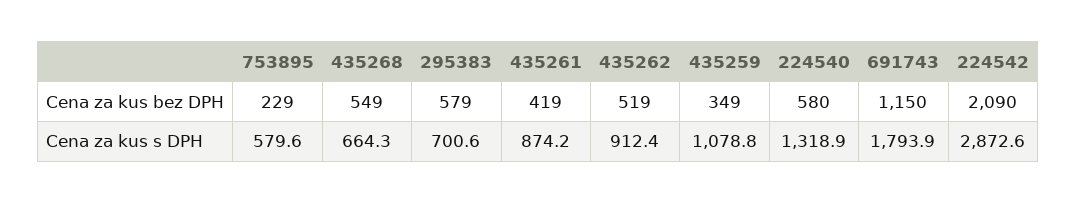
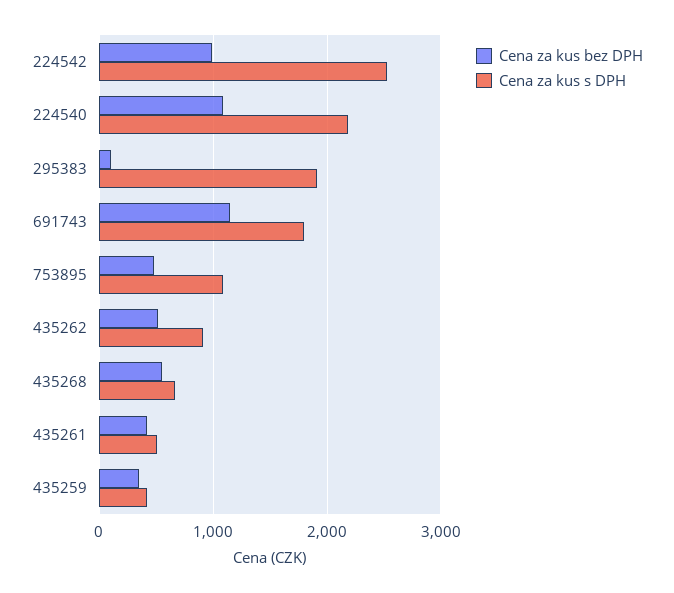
Cena za kus bez DPH, 753895: 229 -> 500
Cena za kus bez DPH, 295383: 579 -> 100
Cena za kus bez DPH, 224540: 580 -> 1100
Cena za kus bez DPH, 224542: 2090 -> 1000
Cena za kus s DPH, 753895: 579.6 -> 1100
Cena za kus s DPH, 295383: 700.6 -> 1900
Cena za kus s DPH, 435261: 874.2 -> 500
Cena za kus s DPH, 435259: 1078.8 -> 400
Cena za kus s DPH, 224540: 1318.9 -> 2200
Cena za kus s DPH, 224542: 2872.6 -> 2500

